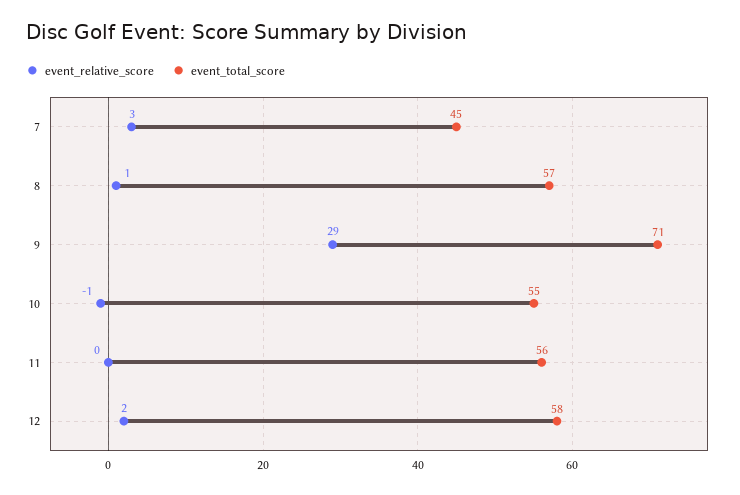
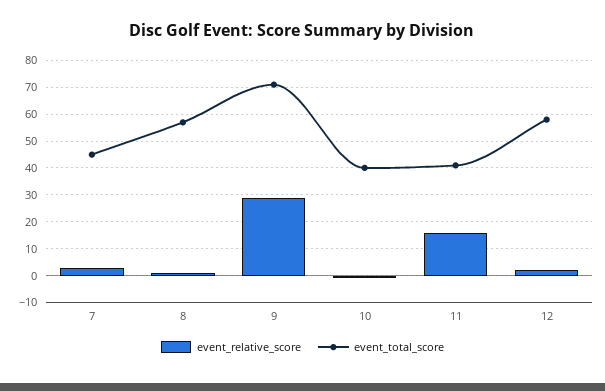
event_total_score, 10: 55 -> 40
event_relative_score, 11: 0 -> 15
event_total_score, 11: 56 -> 40

